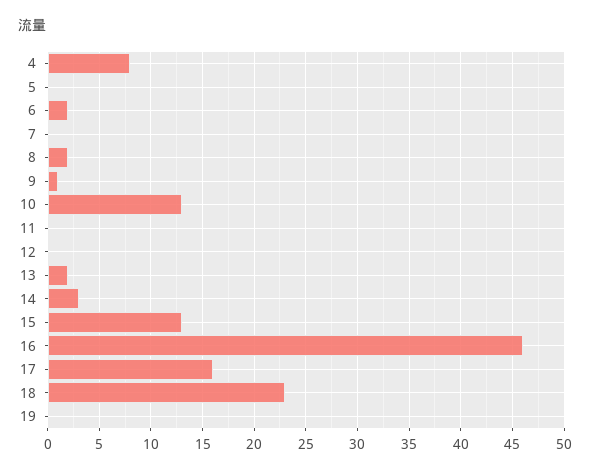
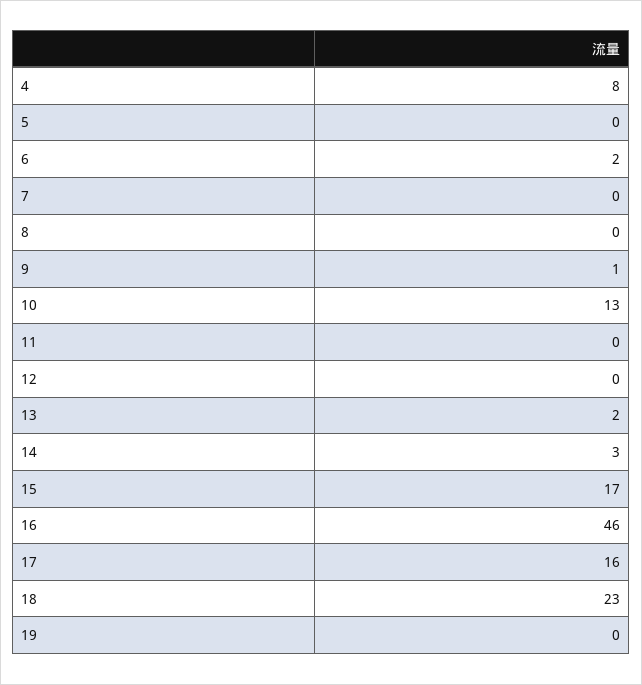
8: 2 -> 0
15: 13 -> 17

